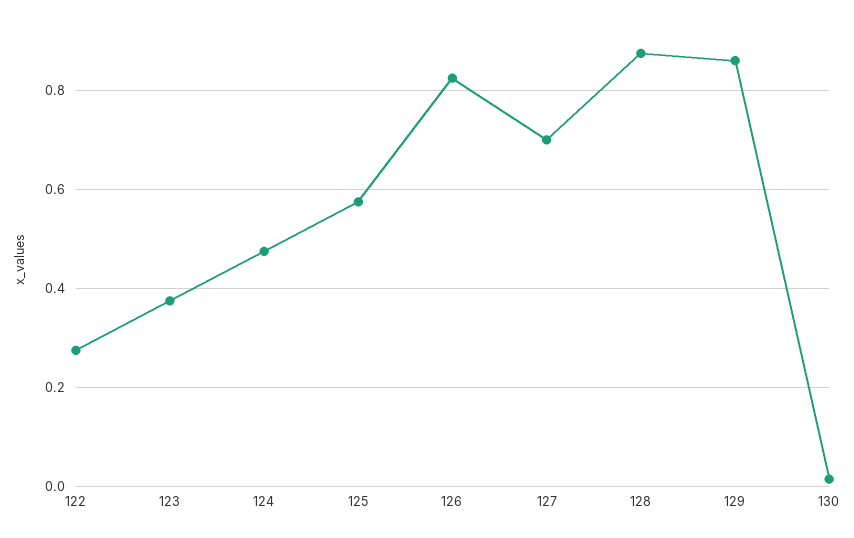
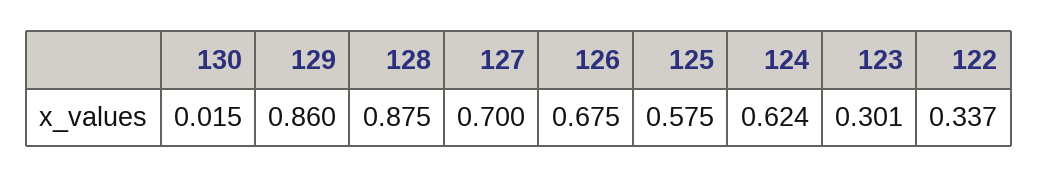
122: 0.28 -> 0.337
123: 0.38 -> 0.301
124: 0.48 -> 0.624
126: 0.82 -> 0.675

